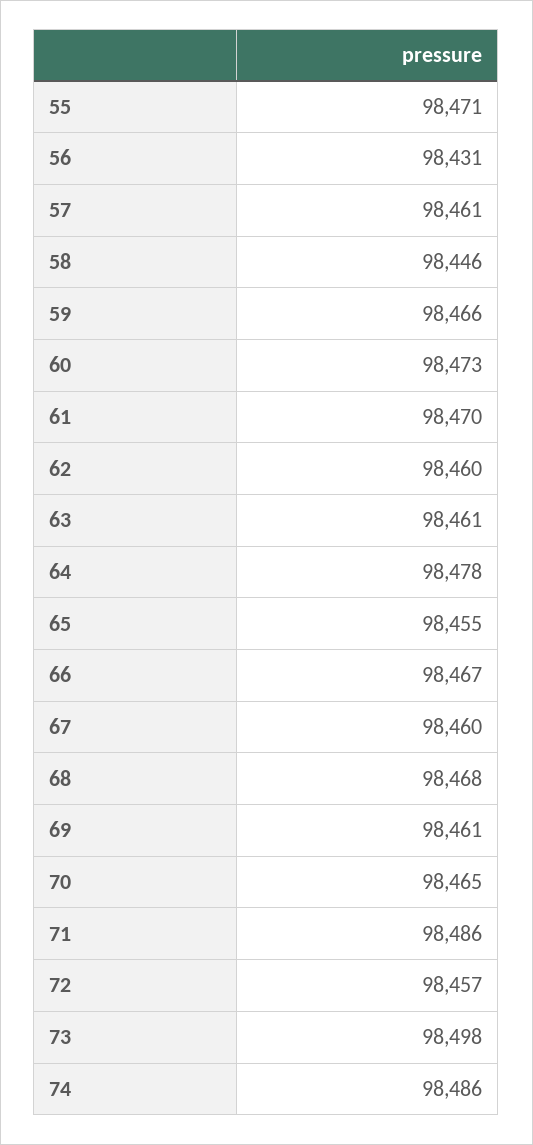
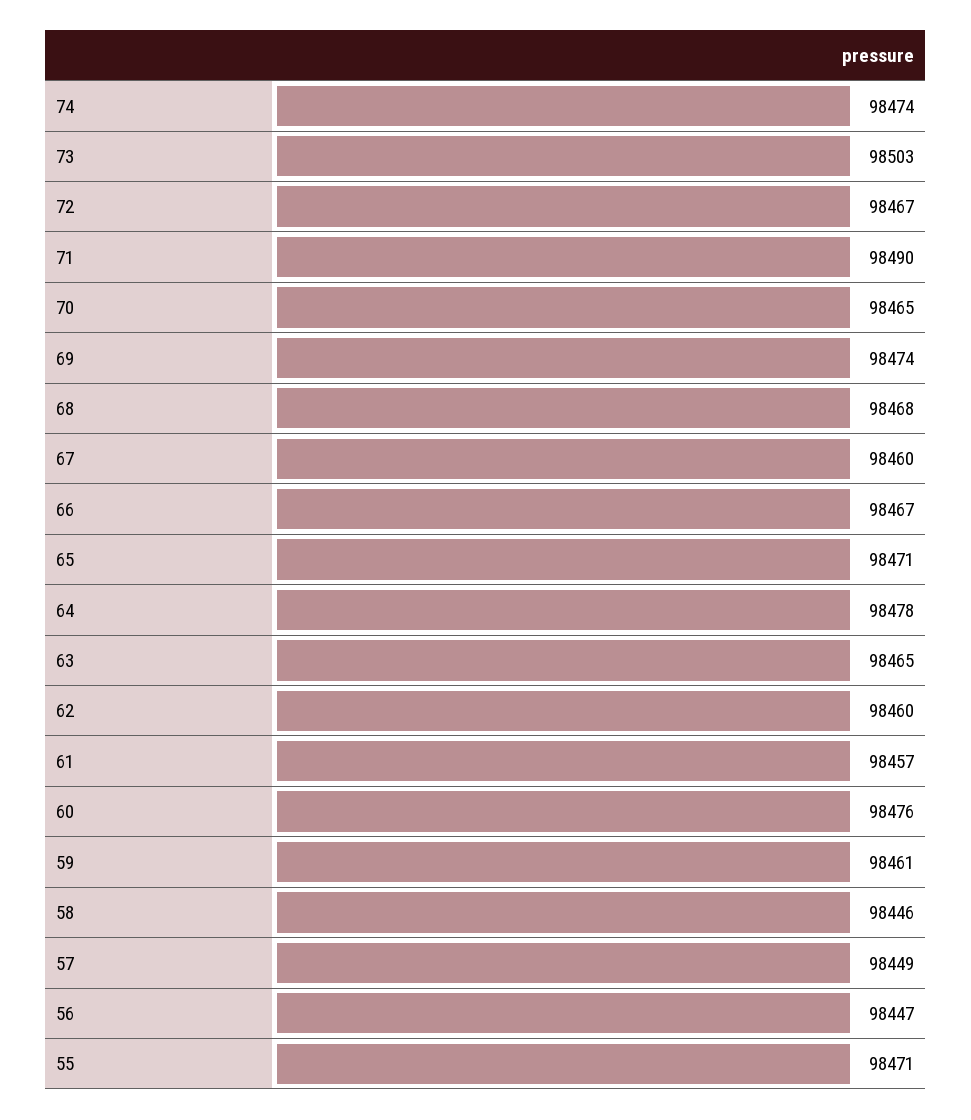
56: 98431 -> 98447
57: 98461 -> 98449
59: 98466 -> 98461
60: 98473 -> 98476
61: 98470 -> 98457
63: 98461 -> 98465
65: 98455 -> 98471
69: 98461 -> 98474
71: 98486 -> 98490
72: 98457 -> 98467
73: 98498 -> 98503
74: 98486 -> 98474

